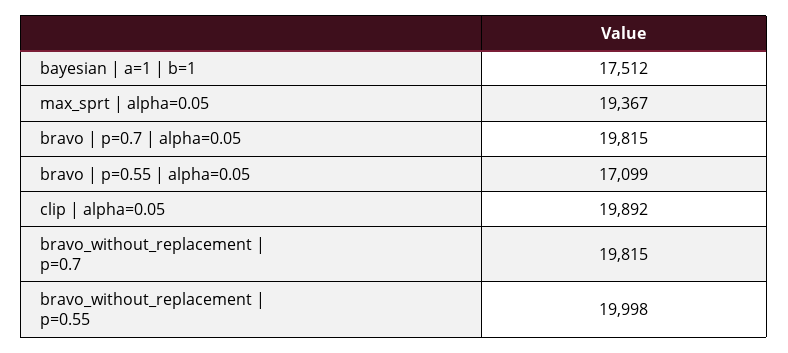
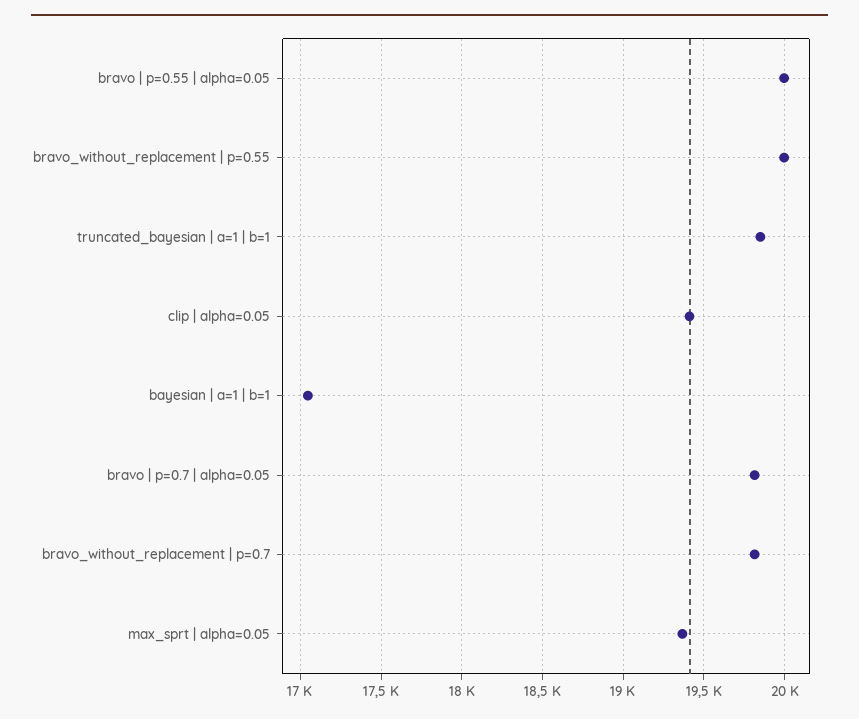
bayesian | a=1 | b=1: 17512 -> 17050
bravo | p=0.55 | alpha=0.05: 17099 -> 20000
clip | alpha=0.05: 19892 -> 19400
truncated_bayesian | a=1 | b=1: none -> 19850

